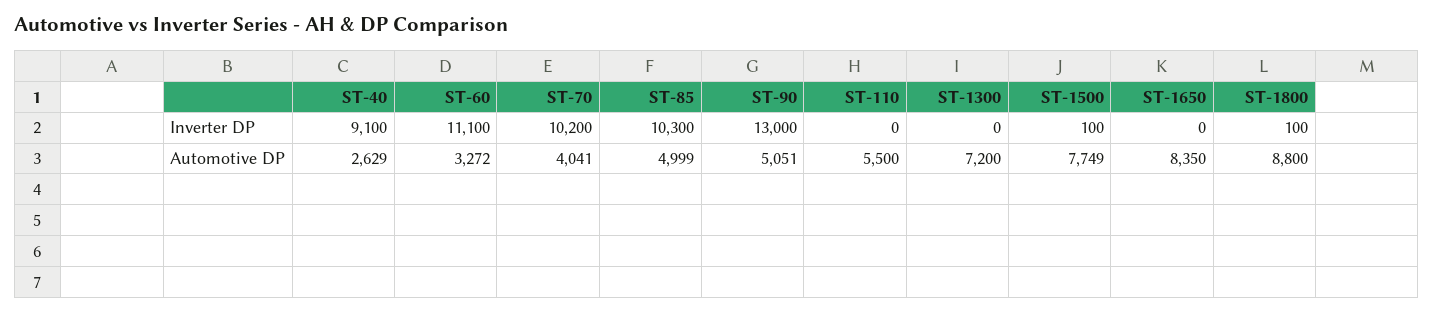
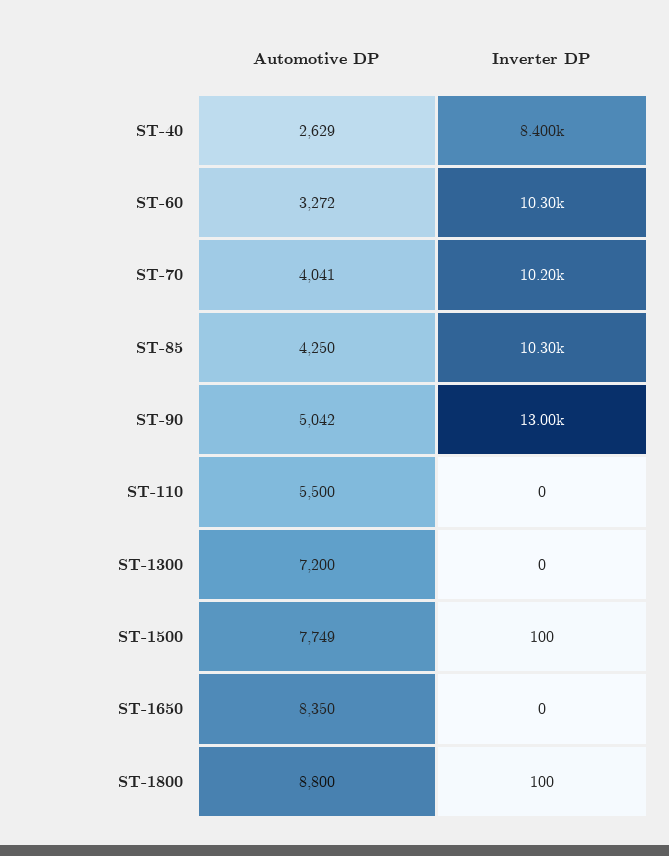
ST-40, Inverter DP: 9100 -> 8400
ST-60, Inverter DP: 11100 -> 10300
ST-85, Automotive DP: 4999 -> 4250
ST-90, Automotive DP: 5051 -> 5042

